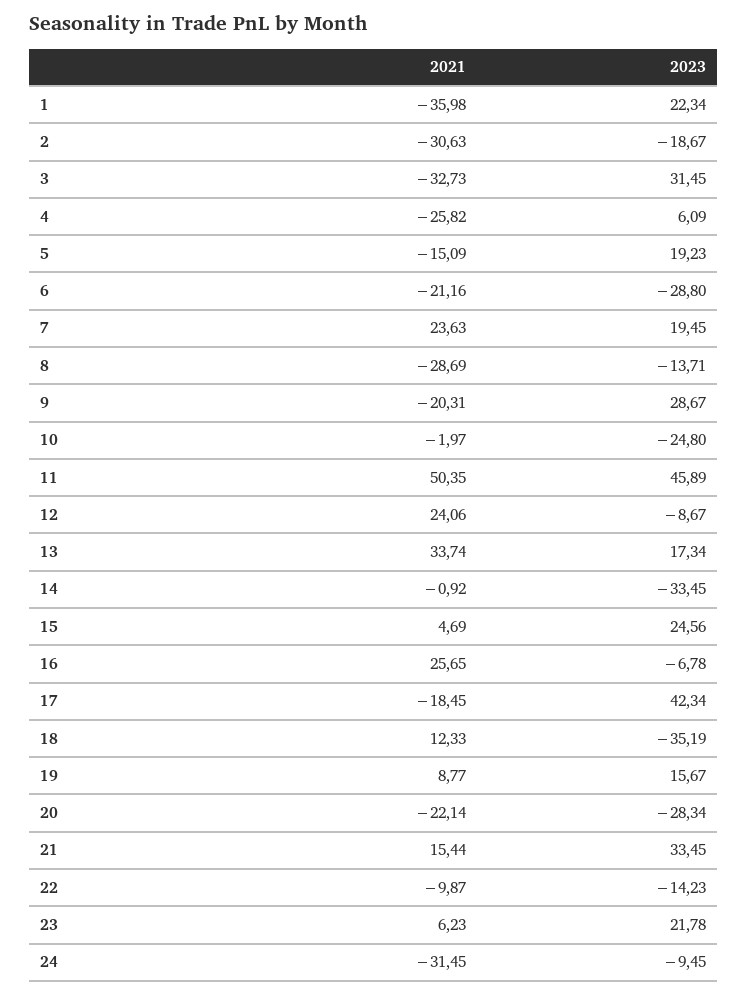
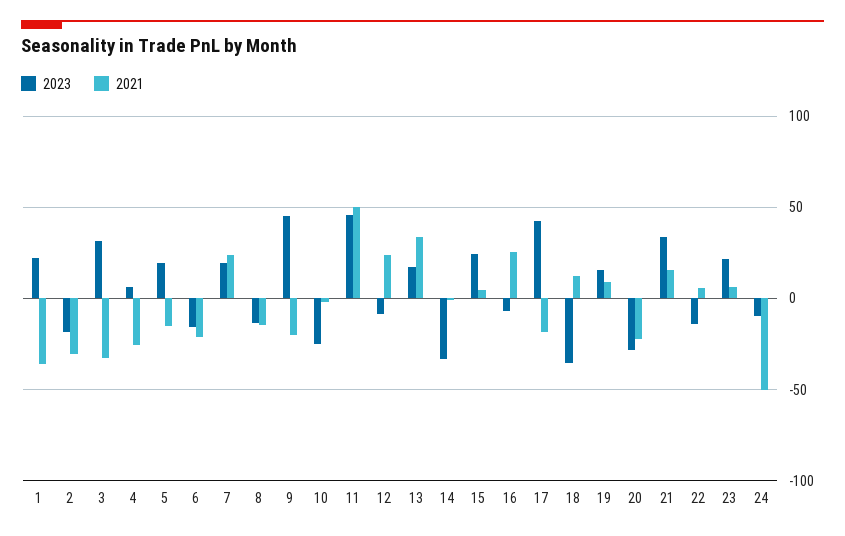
2023, 6: -28.8 -> -15
2021, 8: -28.69 -> -15
2023, 9: 28.67 -> 45
2021, 22: -9.87 -> 5
2021, 24: -31.45 -> -50

